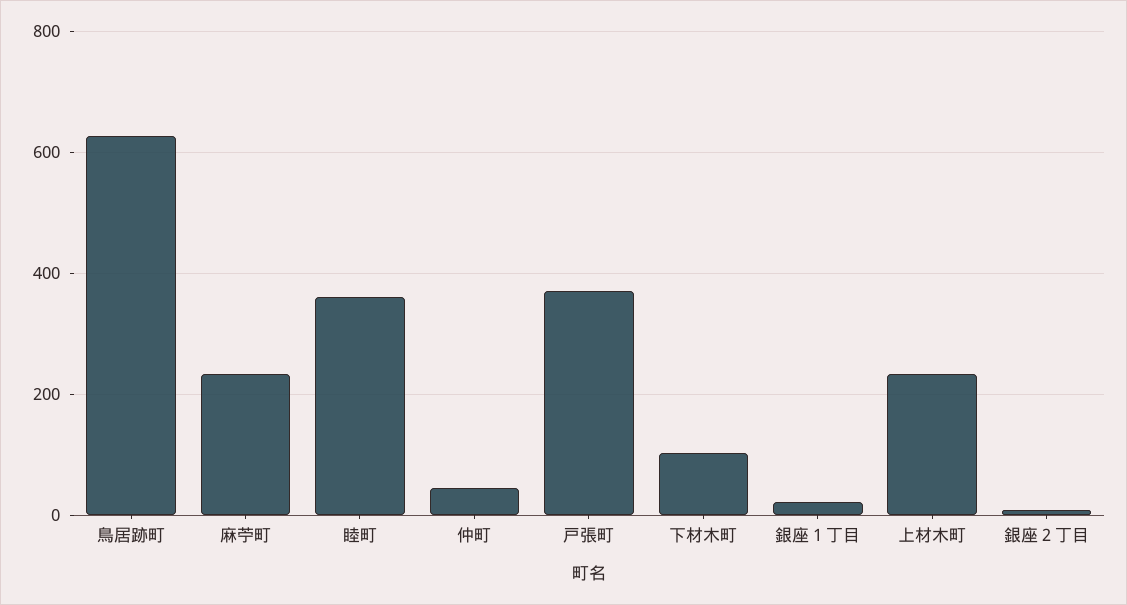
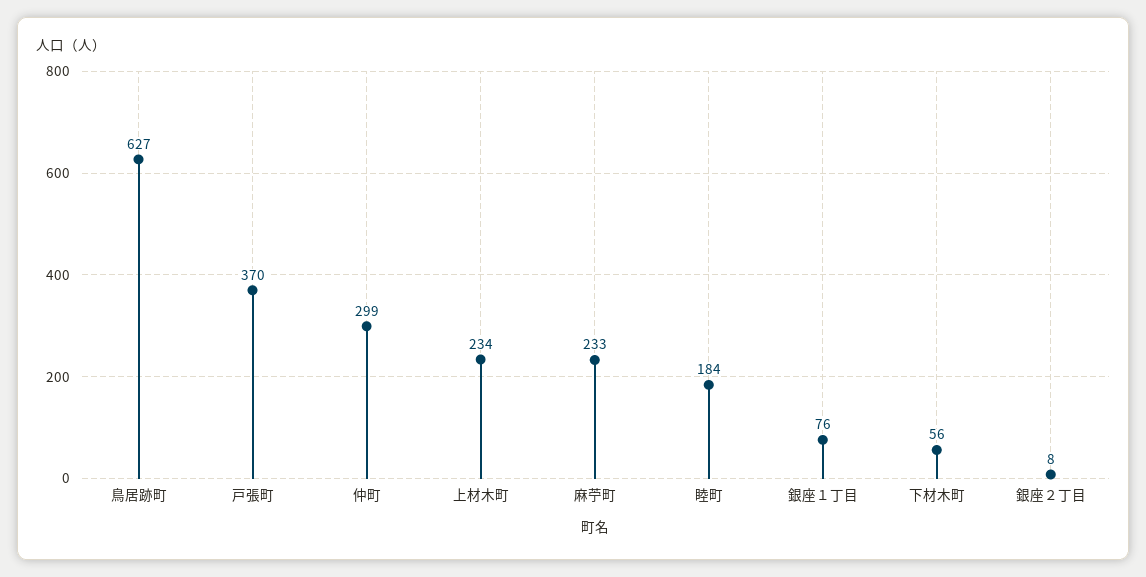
睦町: 360 -> 184
仲町: 40 -> 299
下材木町: 100 -> 56
銀座１丁目: 20 -> 76

